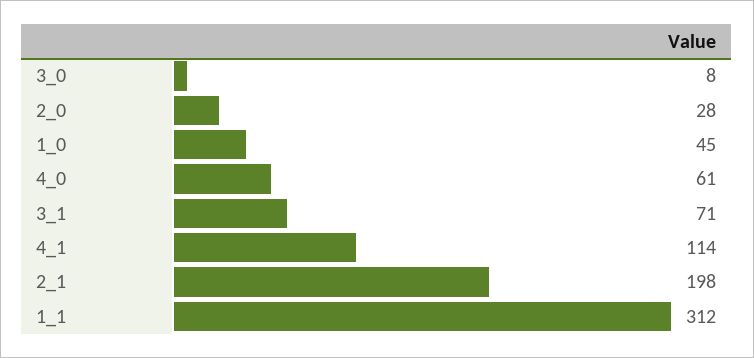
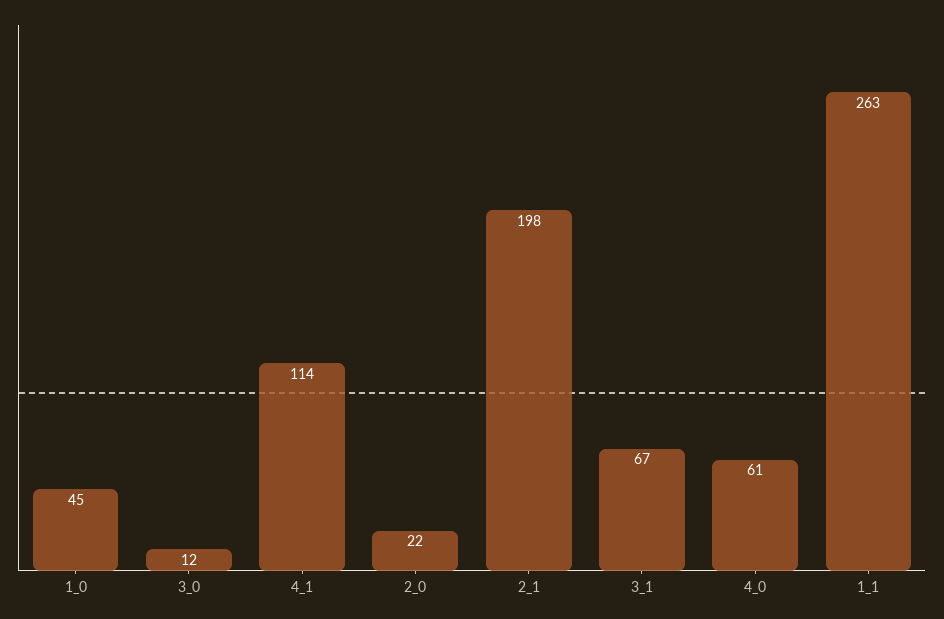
3_0: 8 -> 12
2_0: 28 -> 22
3_1: 71 -> 67
1_1: 312 -> 263

